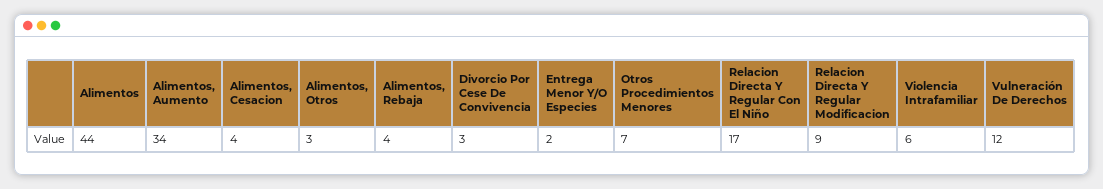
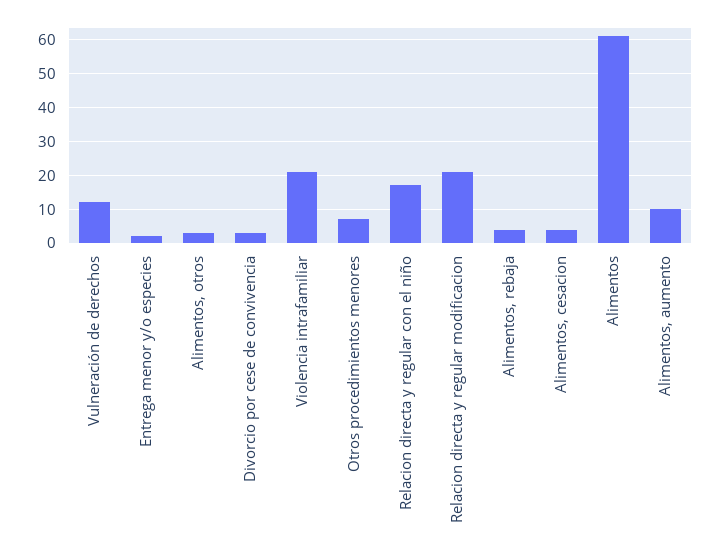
Alimentos: 44 -> 60
Alimentos, Aumento: 34 -> 10
Relacion Directa Y Regular Modificacion: 9 -> 20
Violencia Intrafamiliar: 6 -> 20

